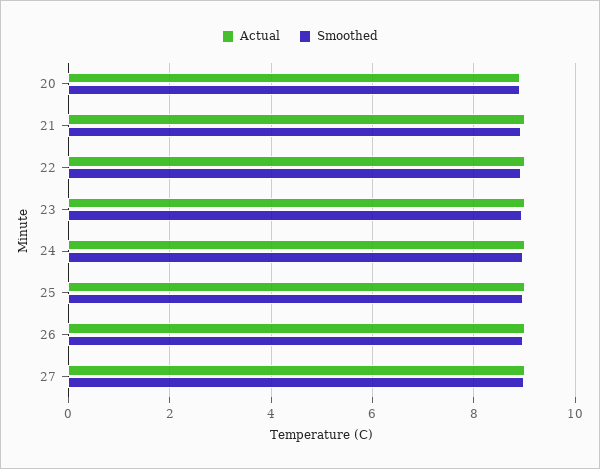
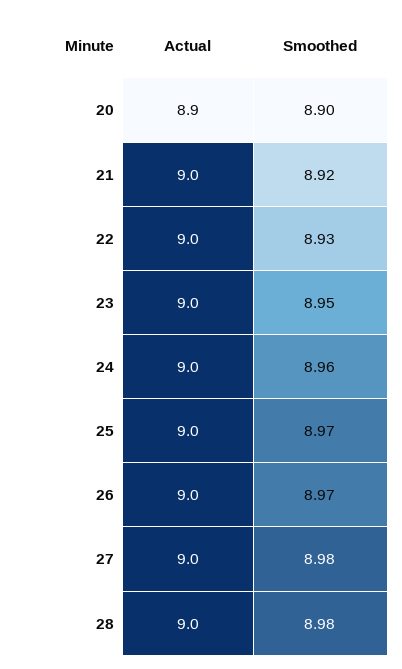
Actual, 28: none -> 9
Smoothed, 28: none -> 8.98

